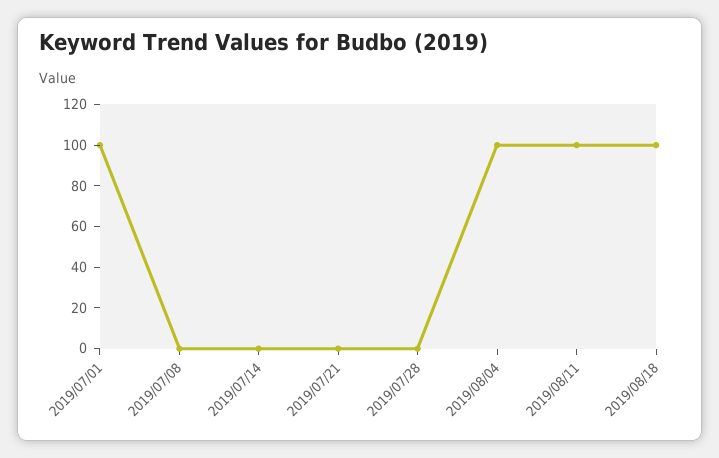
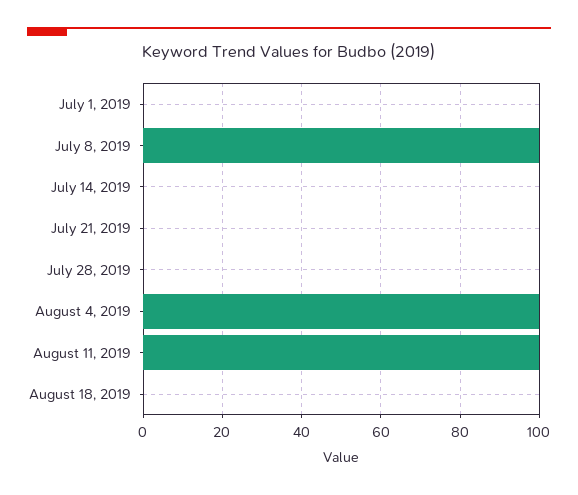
2019/07/01: 100 -> 0
2019/07/08: 0 -> 100
2019/08/18: 100 -> 0

